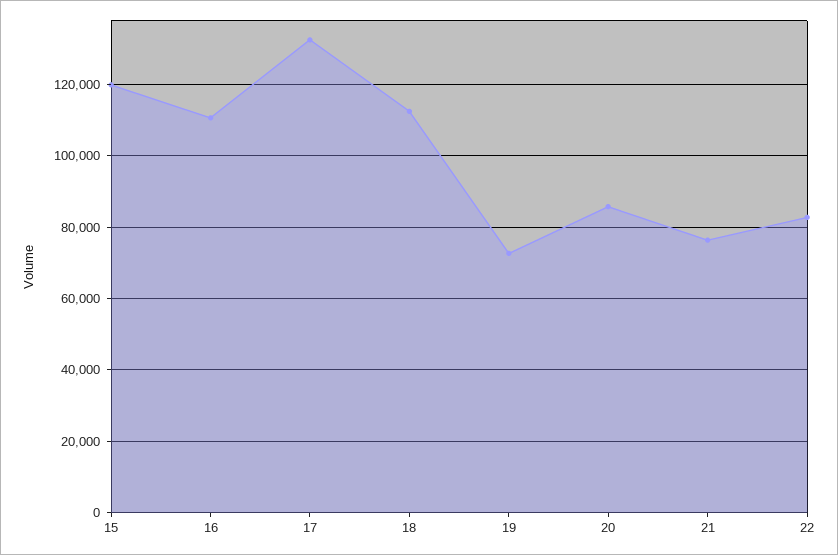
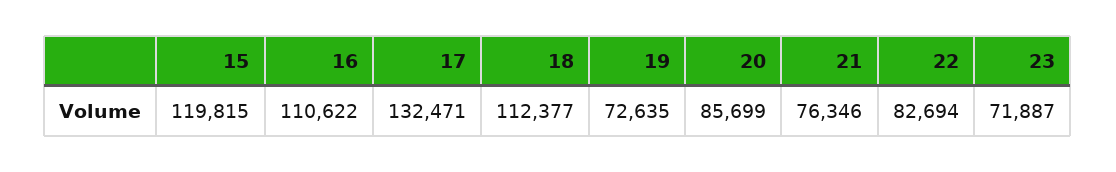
23: none -> 71887

